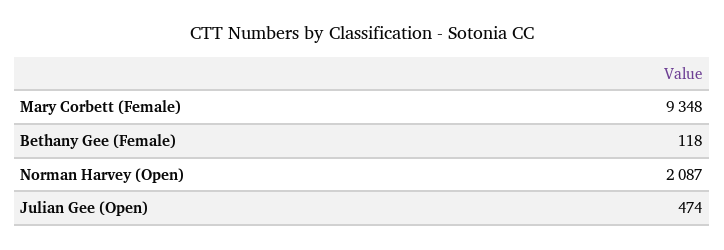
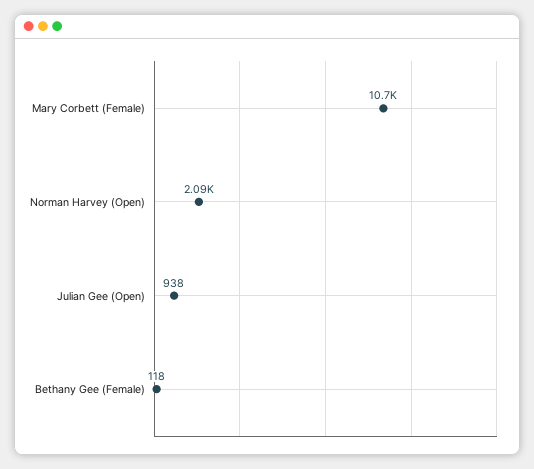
Mary Corbett (Female): 9348 -> 10700
Julian Gee (Open): 474 -> 938

